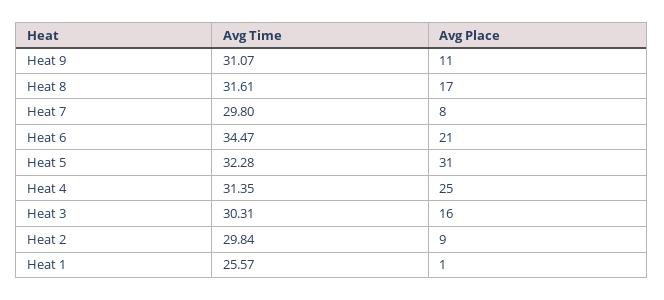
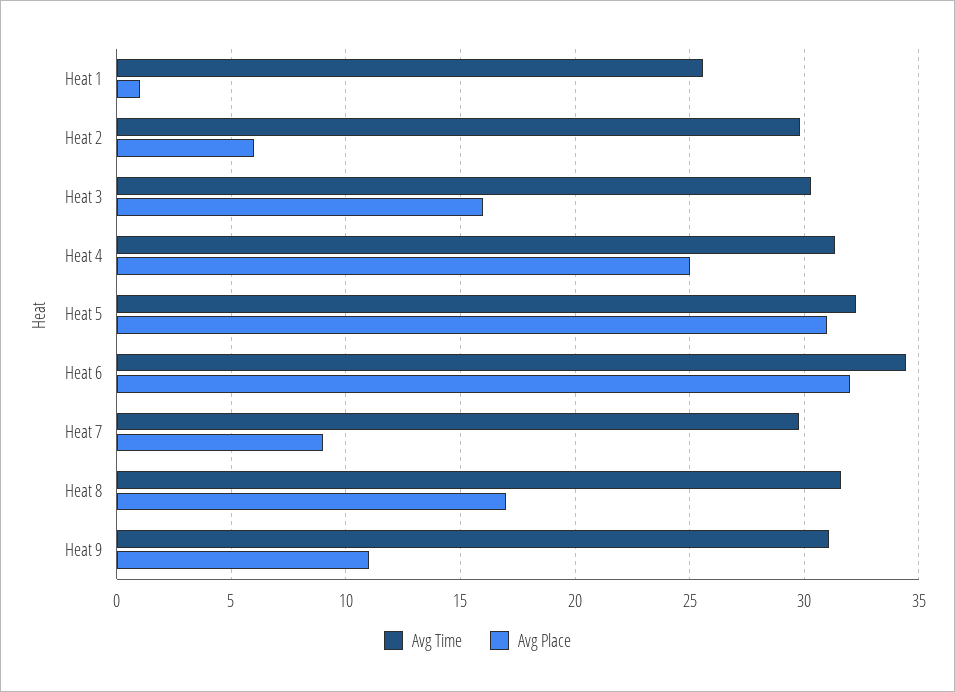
Avg Place, Heat 7: 8 -> 9
Avg Place, Heat 6: 21 -> 32
Avg Place, Heat 2: 9 -> 6

